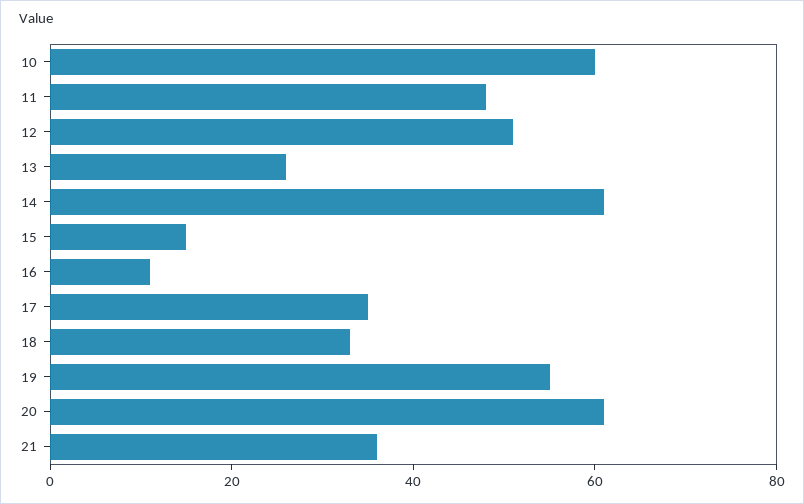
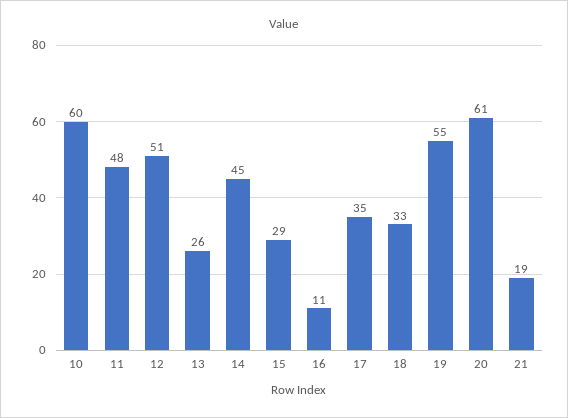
14: 60 -> 45
15: 15 -> 29
21: 35 -> 19

